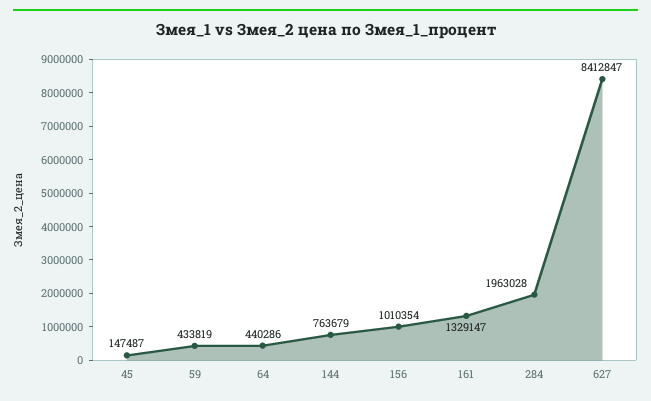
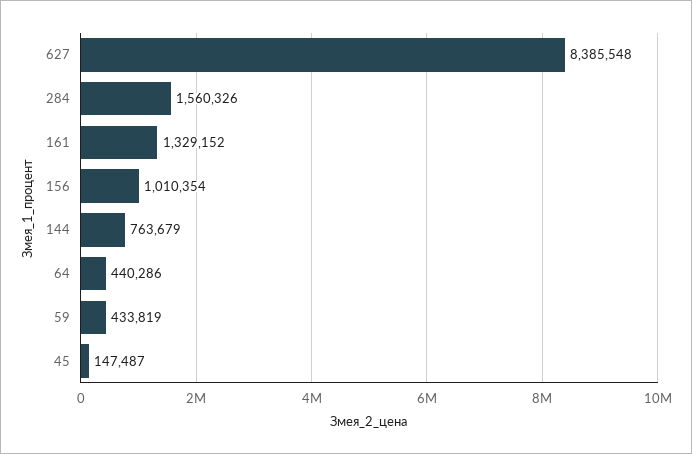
161: 1329147 -> 1329152
284: 1963028 -> 1560326
627: 8412847 -> 8385548

